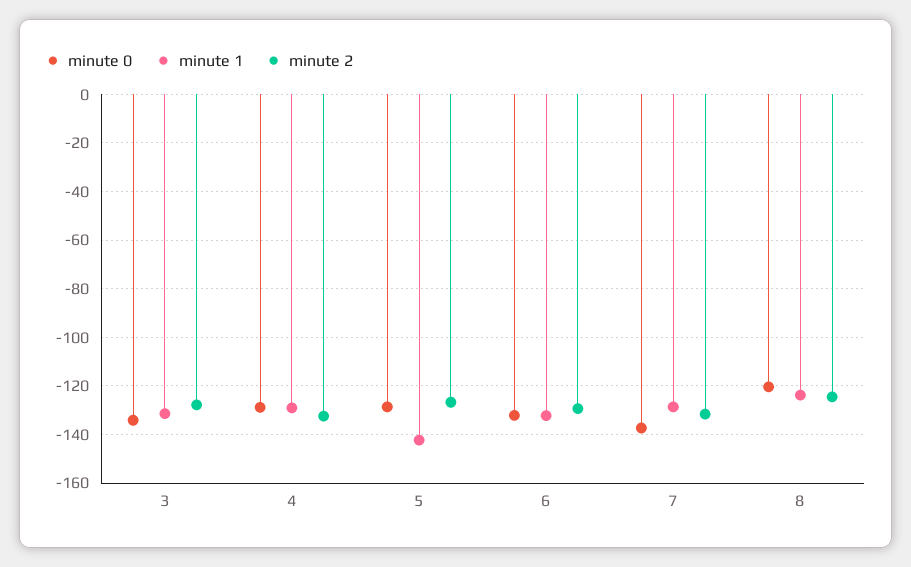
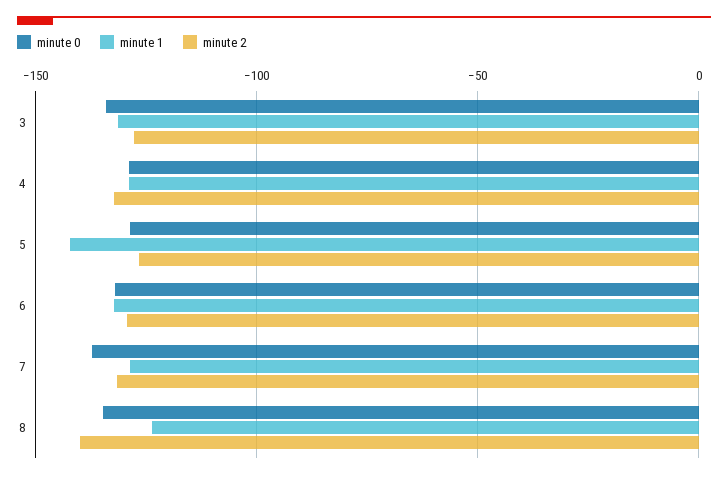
minute 0, 8: -120 -> -135
minute 2, 8: -125 -> -140

